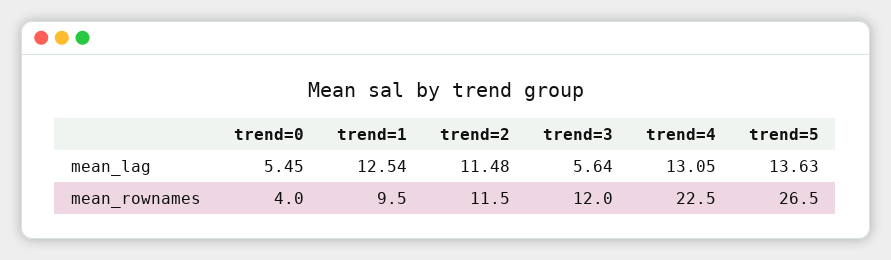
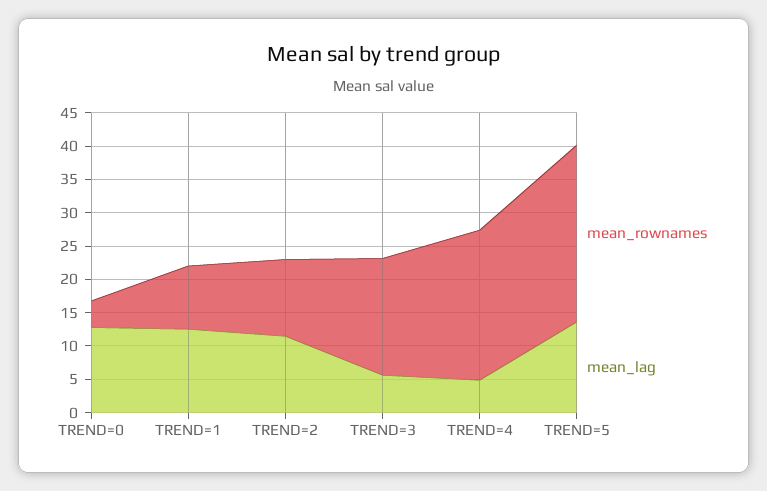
mean_lag, trend=0: 5.45 -> 12.5
mean_lag, trend=4: 13.05 -> 5
mean_rownames, trend=3: 12 -> 17.5

